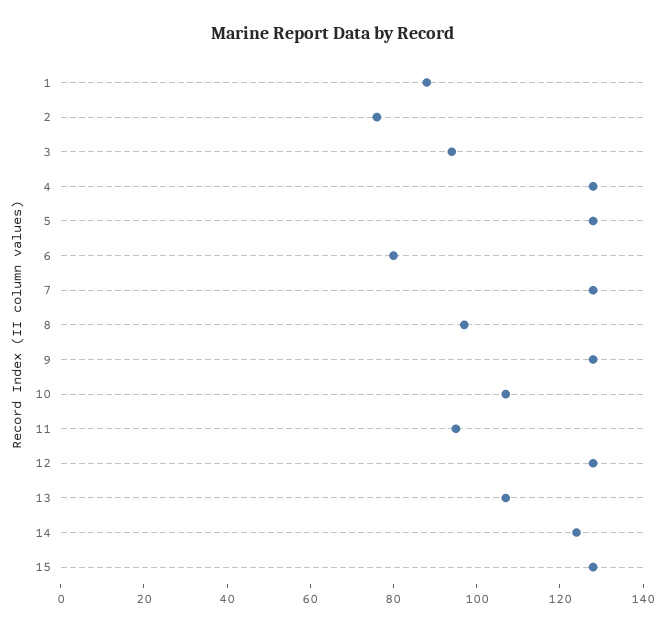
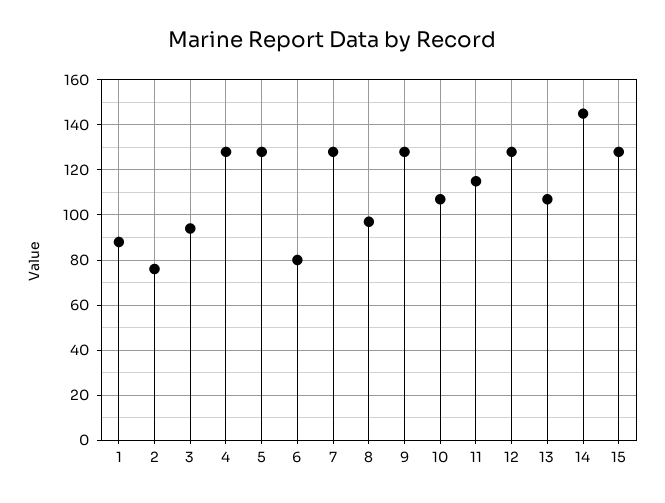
11: 95 -> 115
14: 125 -> 145

